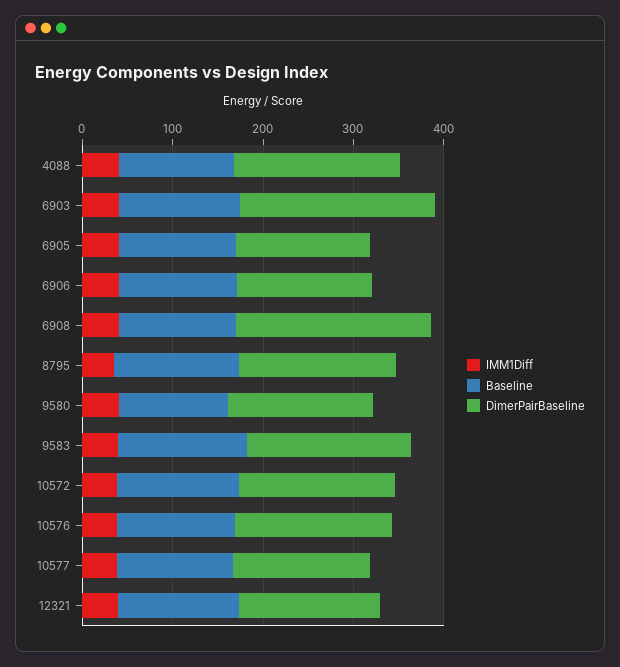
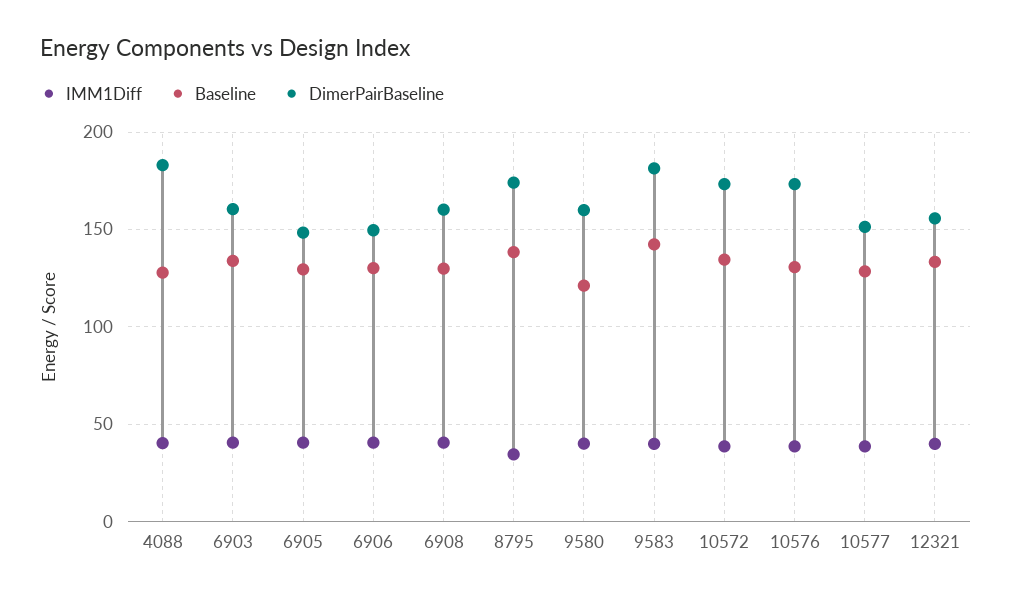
DimerPairBaseline, 6903: 220 -> 160
DimerPairBaseline, 6908: 220 -> 160

